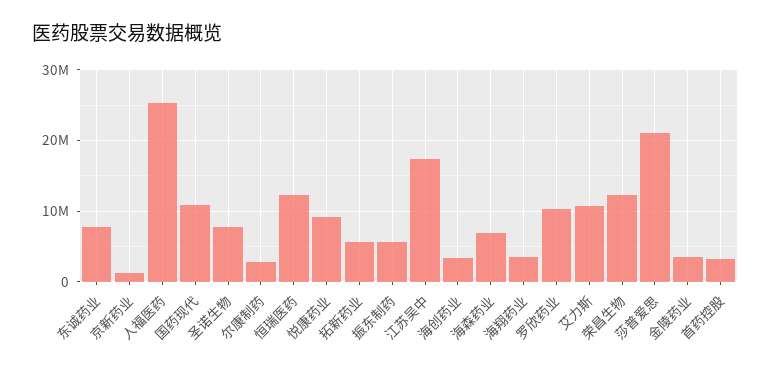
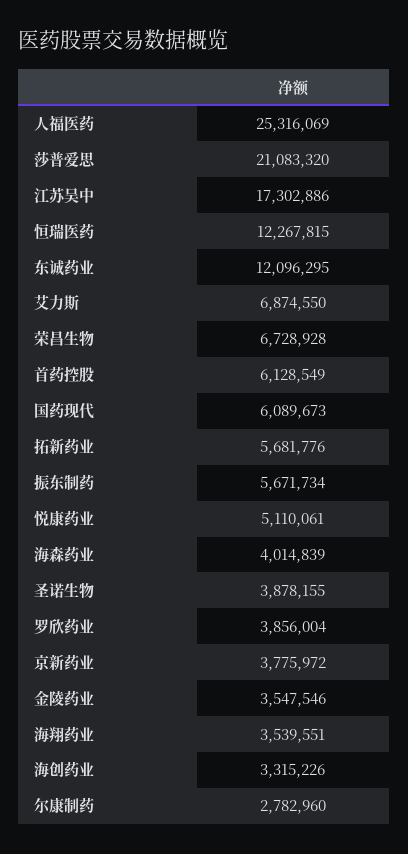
东诚药业: 8000000 -> 12096295
京新药业: 1000000 -> 3775972
国药现代: 11000000 -> 6089673
圣诺生物: 8000000 -> 3878155
悦康药业: 9000000 -> 5110061
海森药业: 7000000 -> 4014839
罗欣药业: 10000000 -> 3856004
艾力斯: 11000000 -> 6874550
荣昌生物: 12000000 -> 6728928
首药控股: 3000000 -> 6128549

